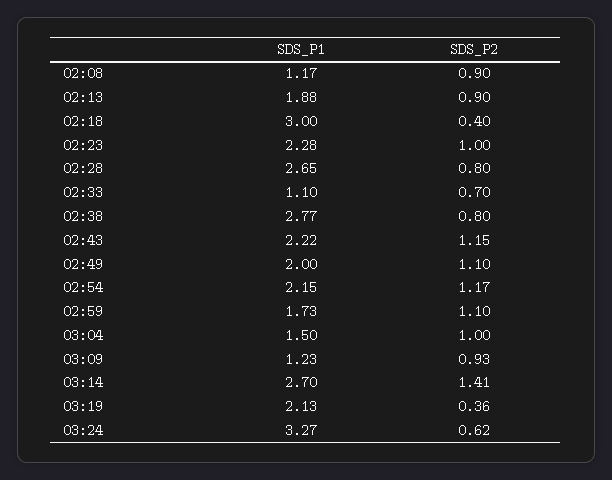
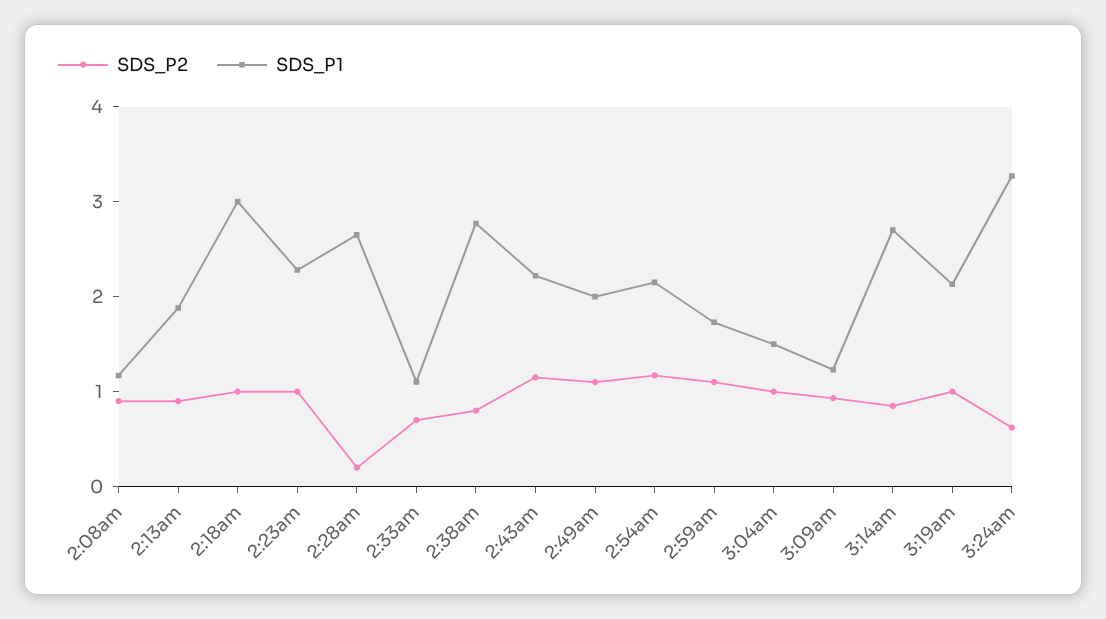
SDS_P2, 02:18: 0.4 -> 1
SDS_P2, 02:28: 0.8 -> 0.2
SDS_P2, 03:14: 1.41 -> 0.8
SDS_P2, 03:19: 0.36 -> 1

